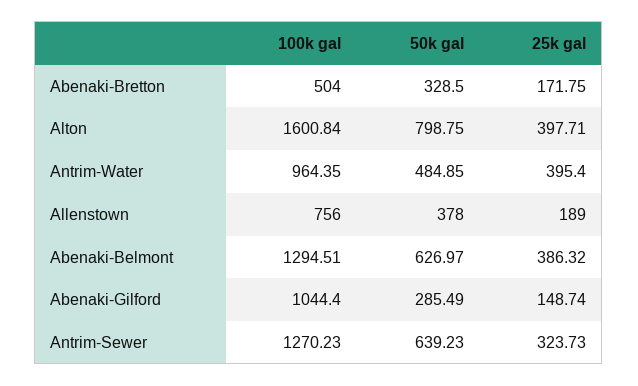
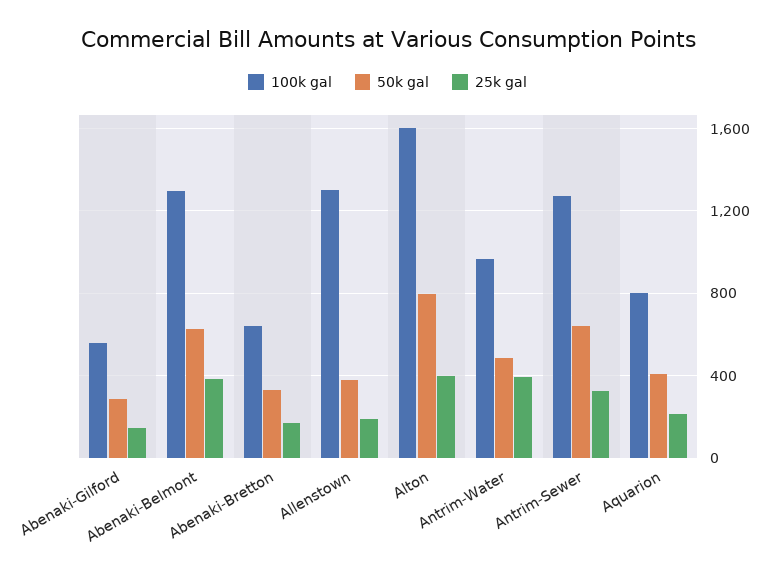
100k gal, Abenaki-Bretton: 504 -> 650
100k gal, Allenstown: 756 -> 1300
100k gal, Abenaki-Gilford: 1044.4 -> 550
100k gal, Aquarion: none -> 800
50k gal, Aquarion: none -> 400
25k gal, Aquarion: none -> 200

